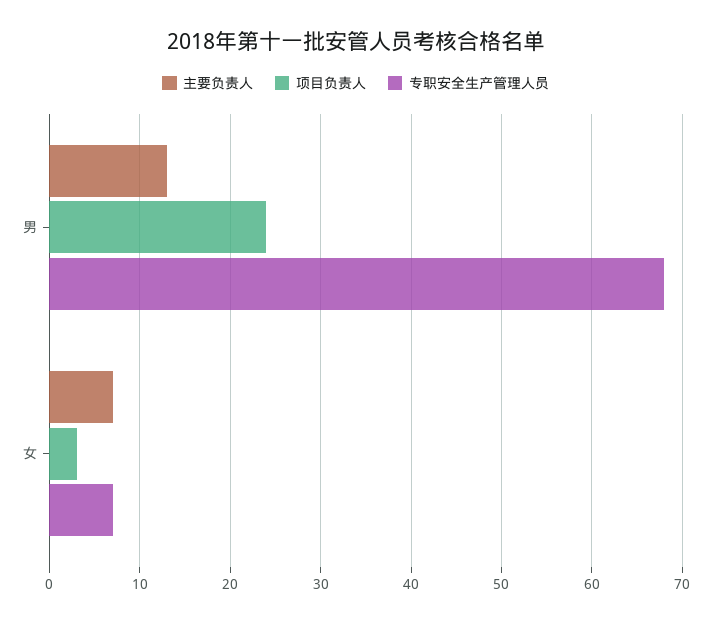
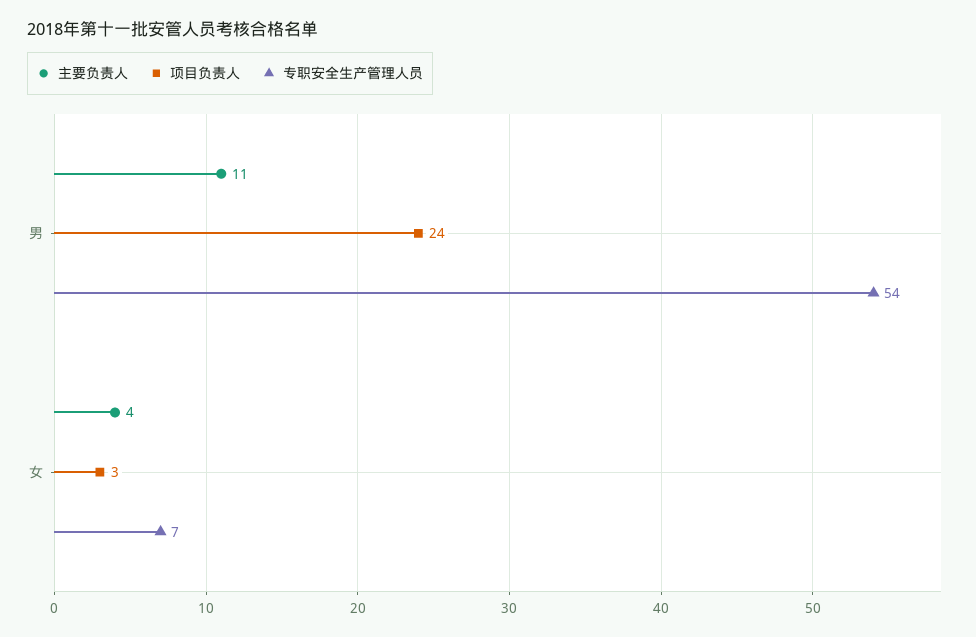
主要负责人, 男: 13 -> 11
专职安全生产管理人员, 男: 68 -> 54
主要负责人, 女: 7 -> 4

